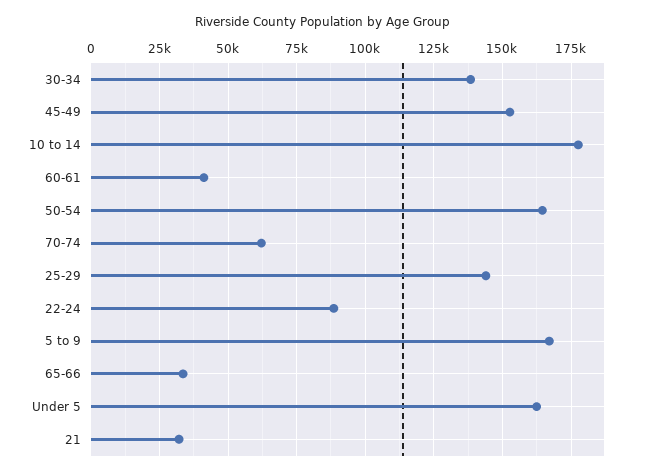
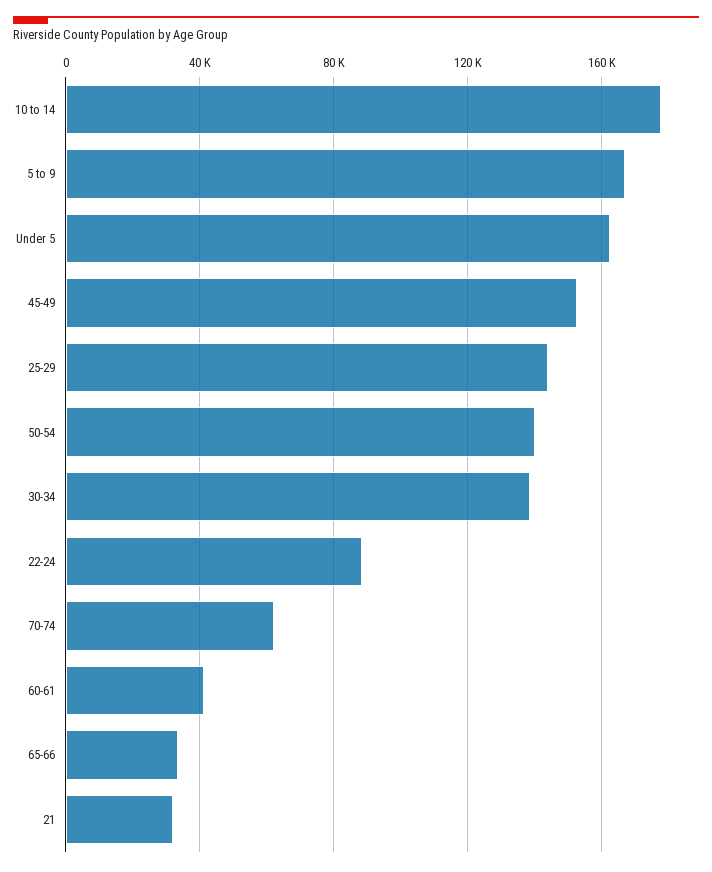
50-54: 165000 -> 140000

